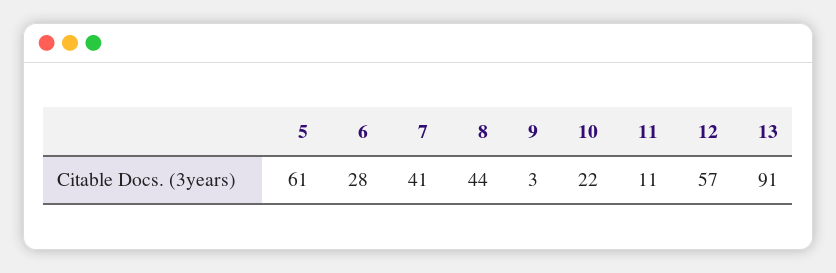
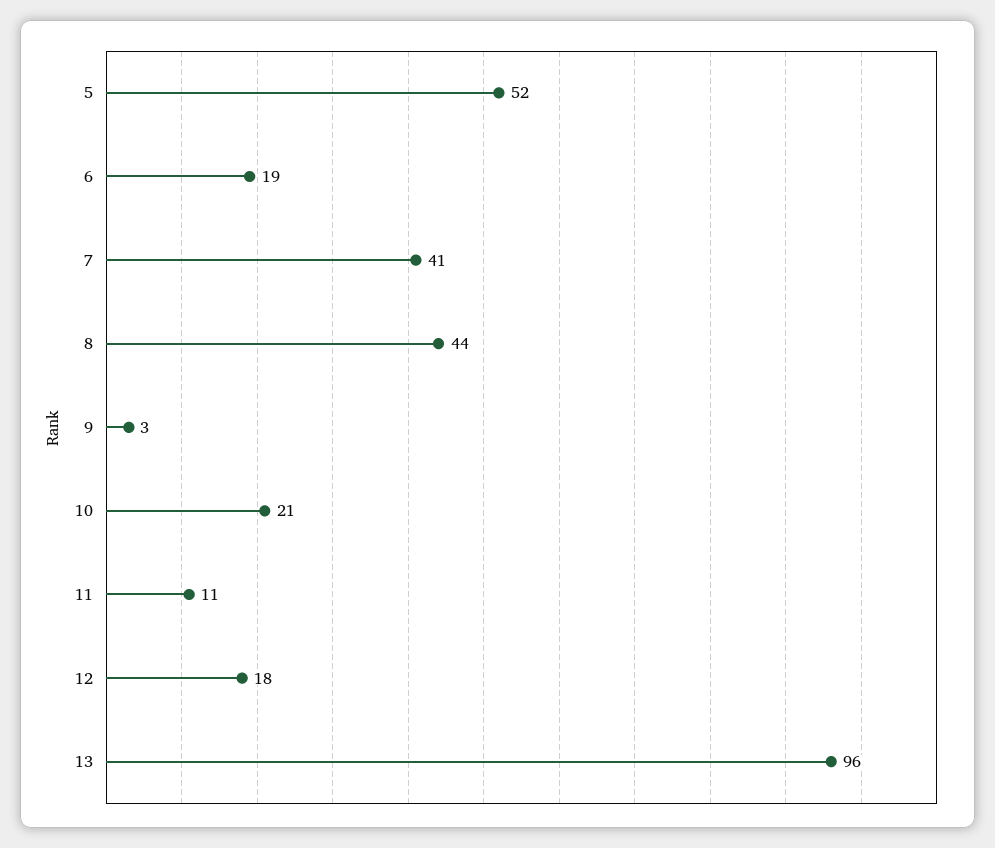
5: 61 -> 52
6: 28 -> 19
10: 22 -> 21
12: 57 -> 18
13: 91 -> 96

